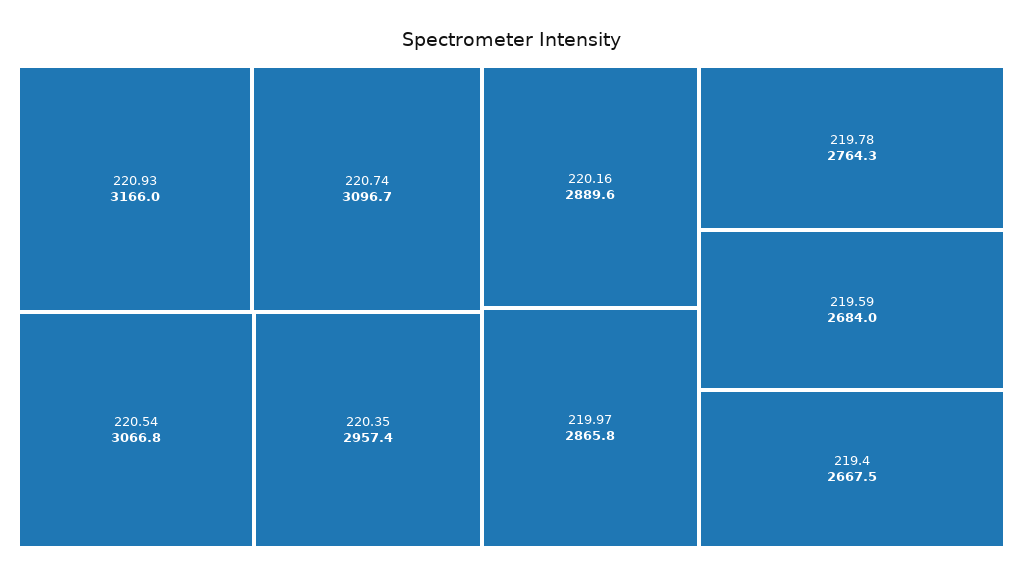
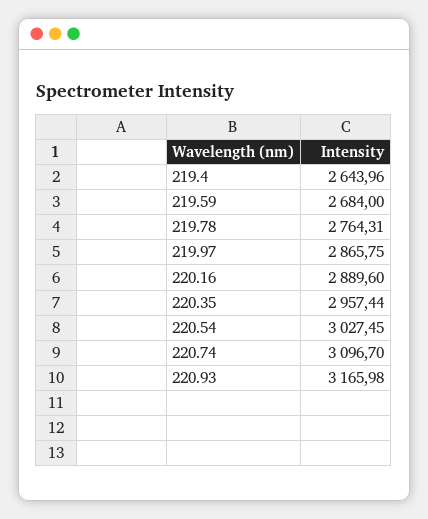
220.54: 3066.8 -> 3027.45
219.4: 2667.5 -> 2643.96

